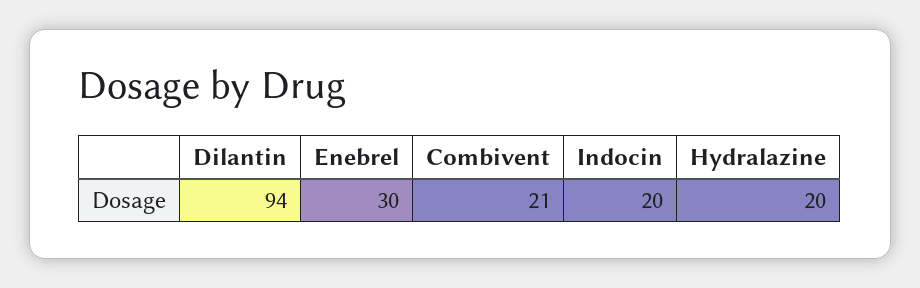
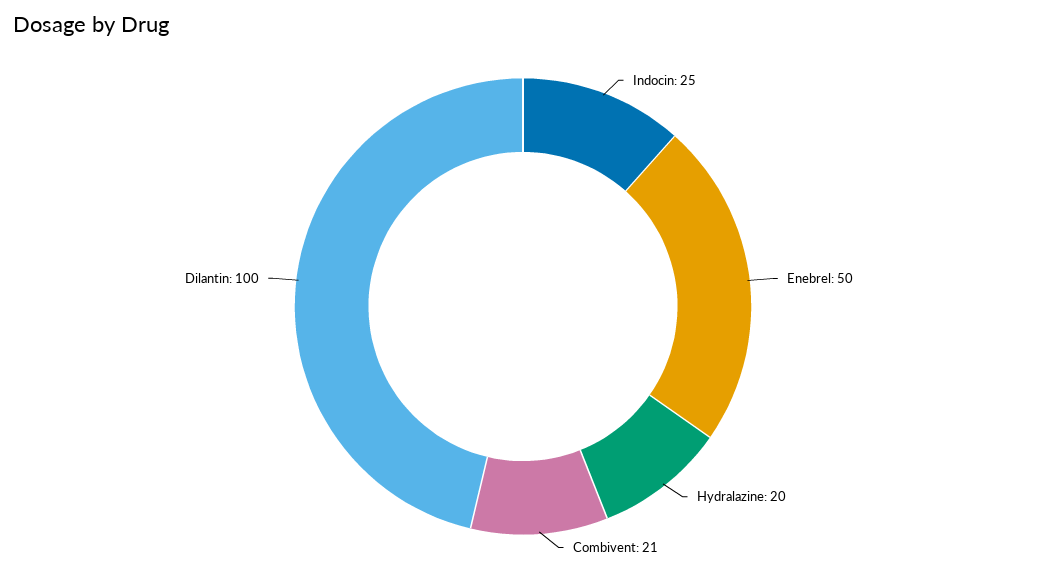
Dilantin: 94 -> 100
Enebrel: 30 -> 50
Indocin: 20 -> 25

